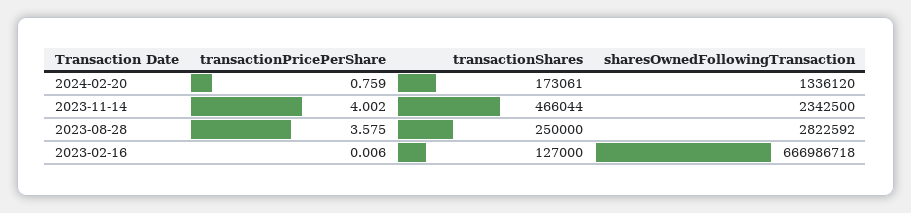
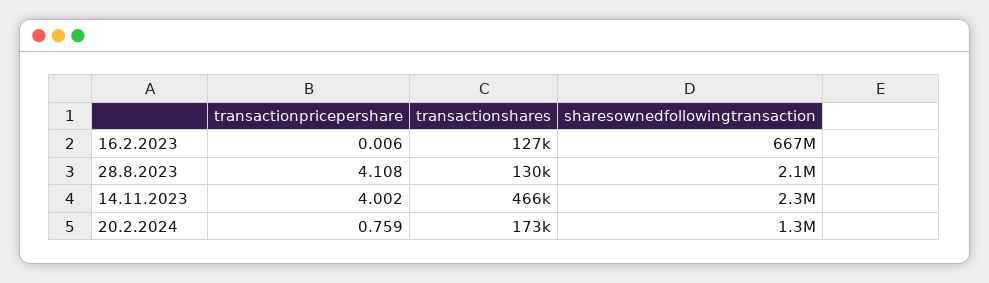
transactionPricePerShare, 2023-08-28: 3.575 -> 4.108
transactionShares, 2023-08-28: 250000 -> 130000
sharesOwnedFollowingTransaction, 2023-08-28: 2822592 -> 2100000

